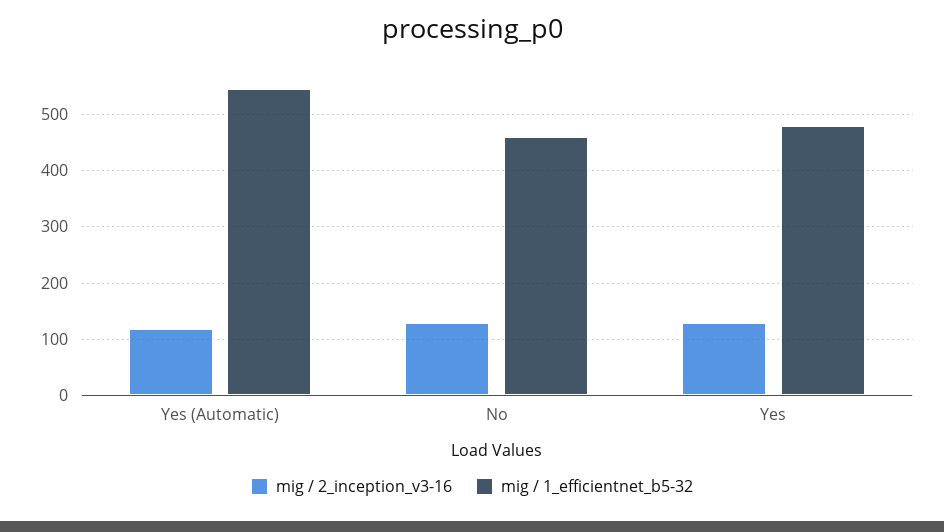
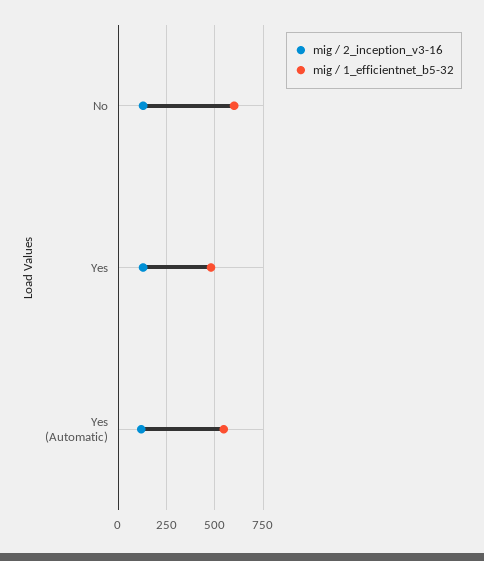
mig / 1_efficientnet_b5-32, No: 460 -> 600

